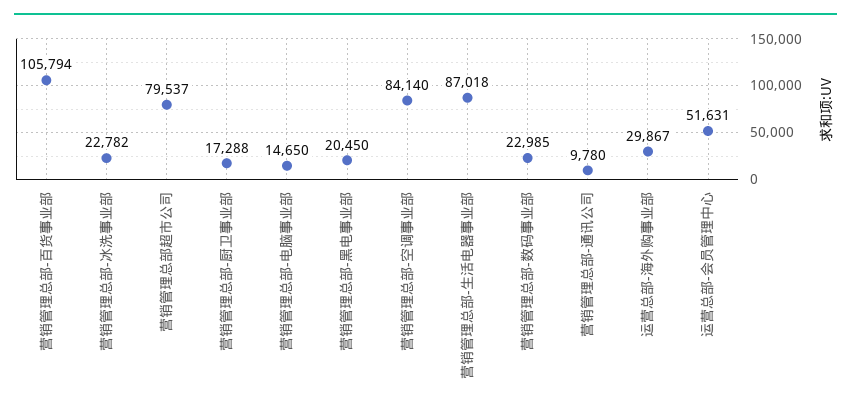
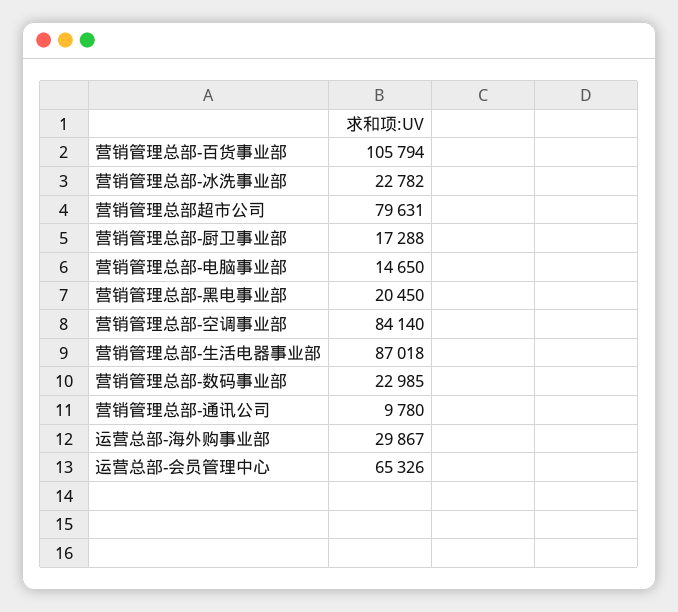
营销管理总部超市公司: 79537 -> 79631
运营总部-会员管理中心: 51631 -> 65326

